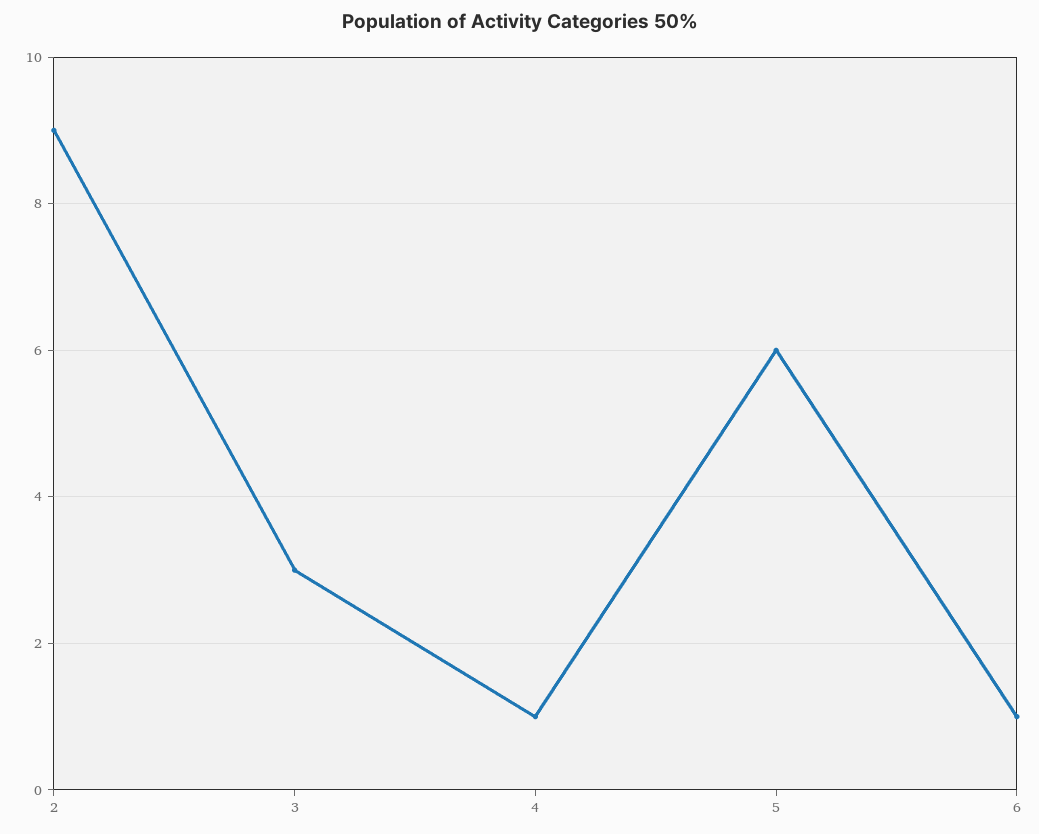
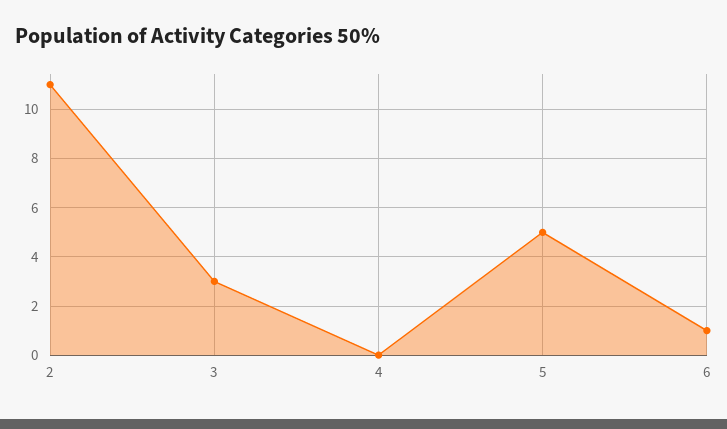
2: 9 -> 11
4: 1 -> 0
5: 6 -> 5

